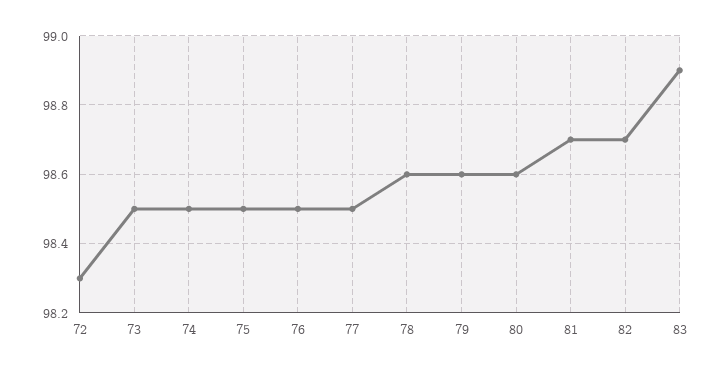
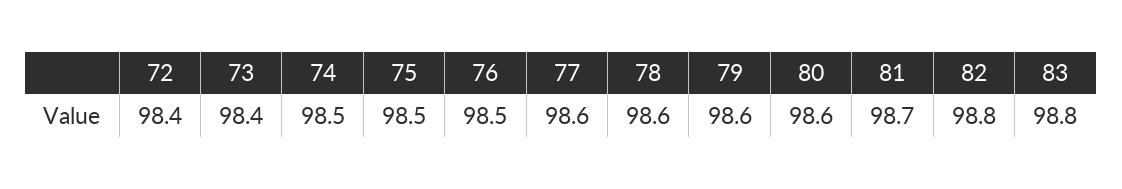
72: 98.3 -> 98.4
73: 98.5 -> 98.4
77: 98.5 -> 98.6
82: 98.7 -> 98.8
83: 98.9 -> 98.8

